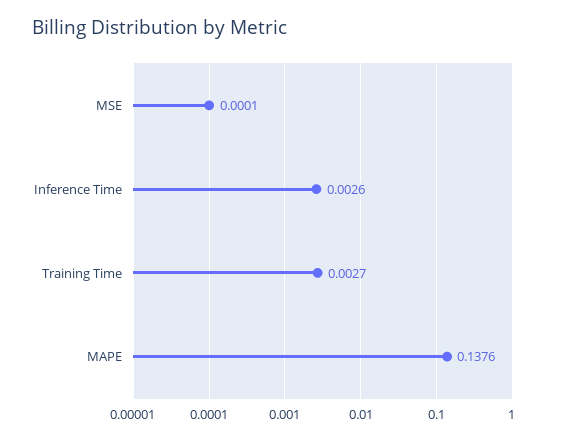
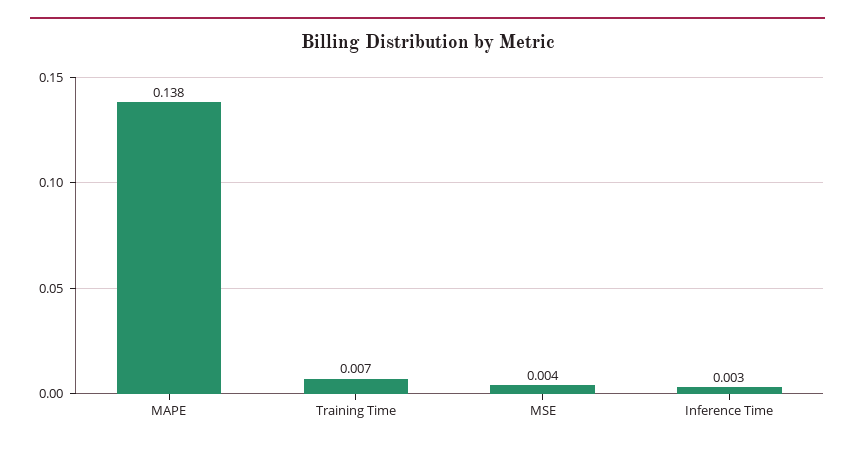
MSE: 0.0001 -> 0.004
Training Time: 0.0027 -> 0.007

